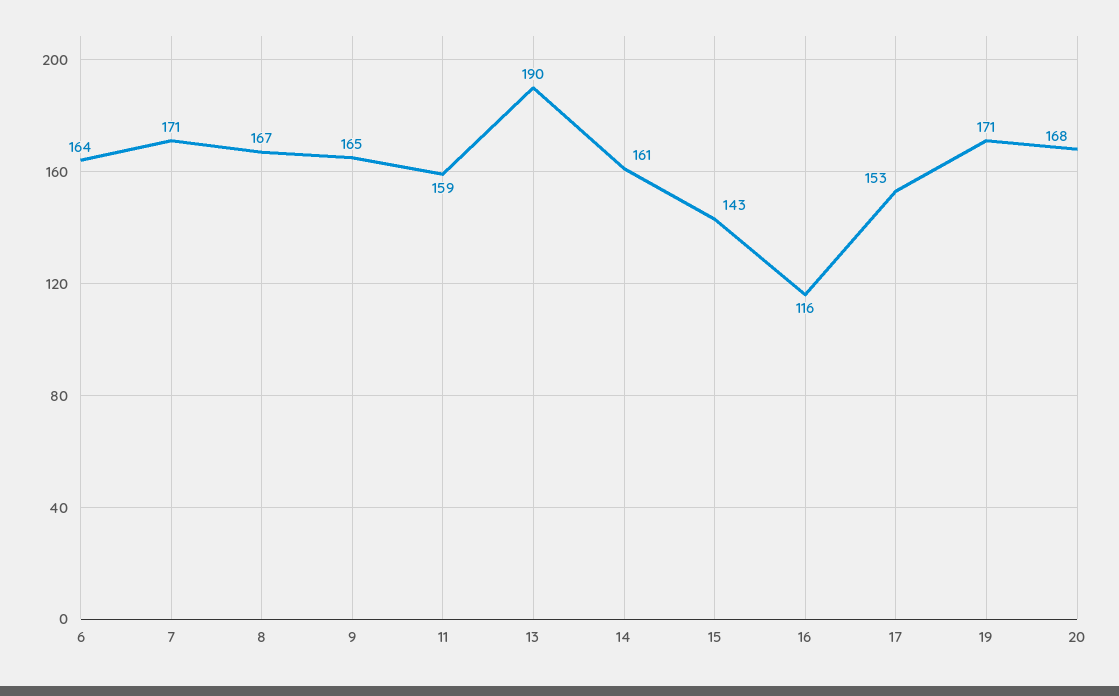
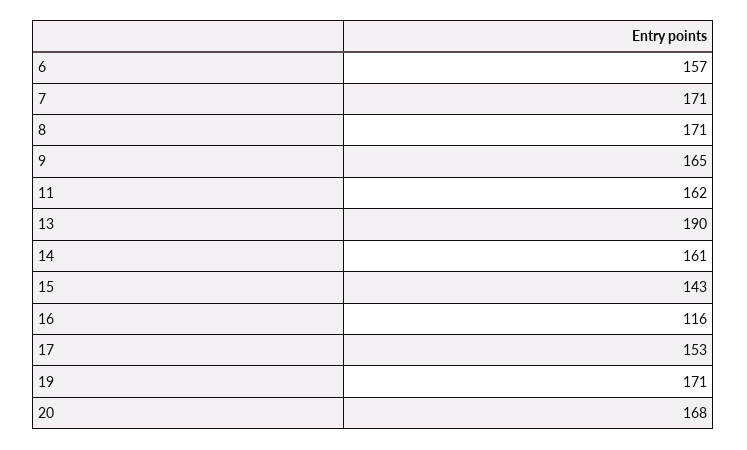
6: 164 -> 157
8: 167 -> 171
11: 159 -> 162

